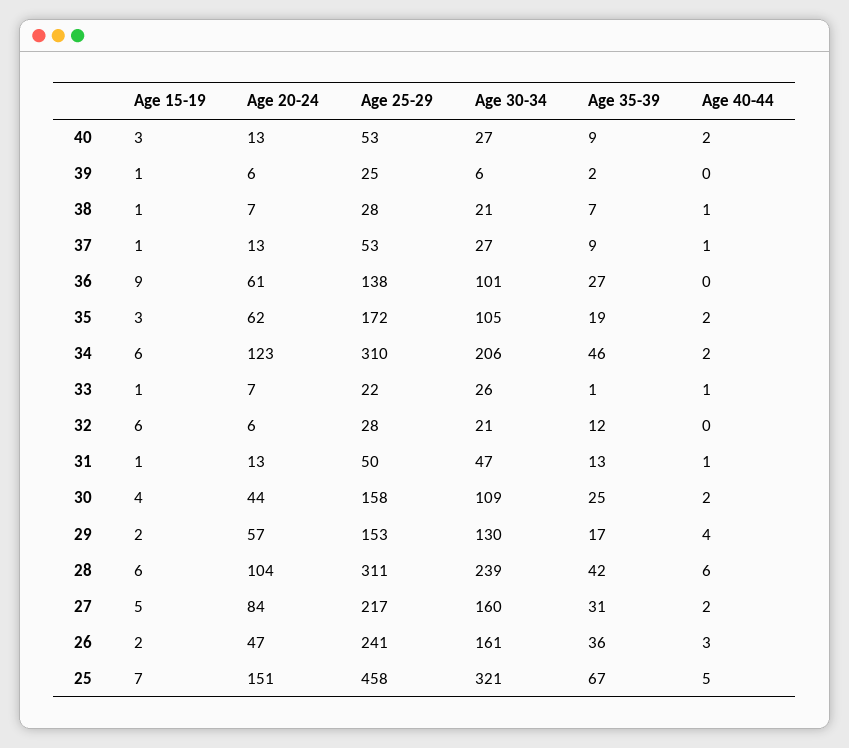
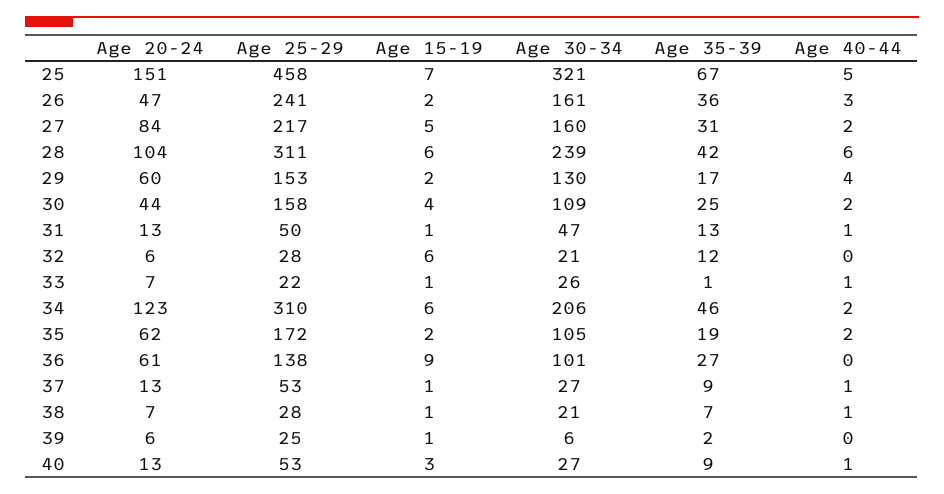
Age 40-44, 40: 2 -> 1
Age 15-19, 35: 3 -> 2
Age 20-24, 29: 57 -> 60

